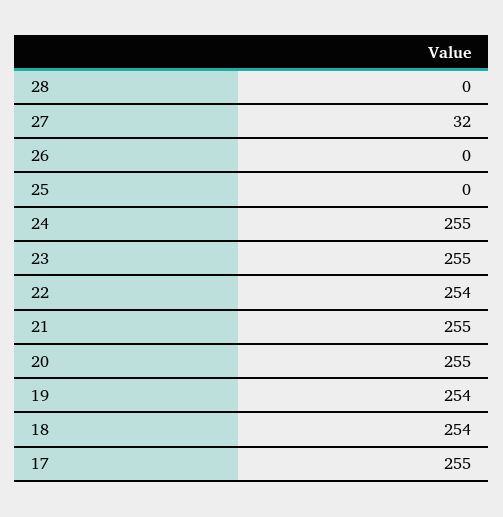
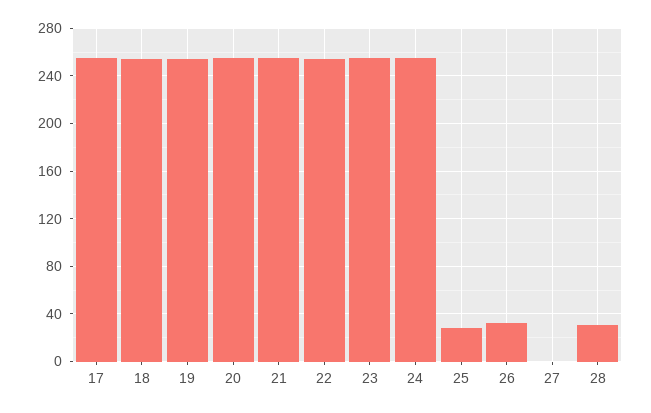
28: 0 -> 30
27: 32 -> 0
26: 0 -> 30
25: 0 -> 30

